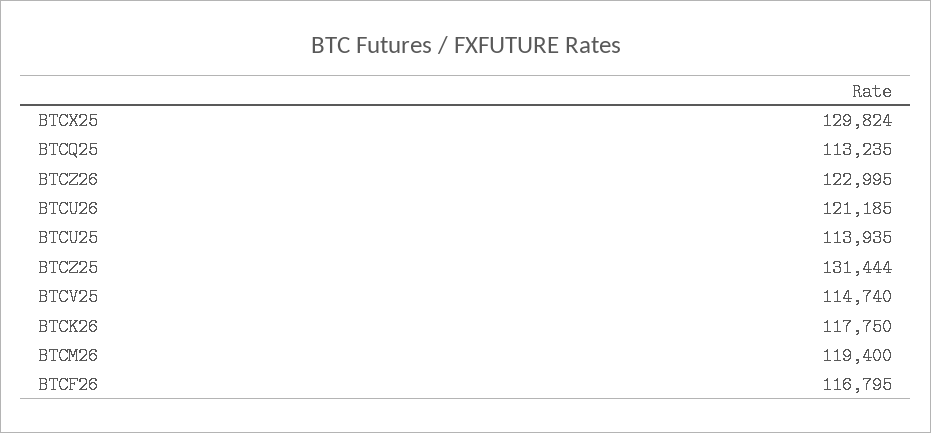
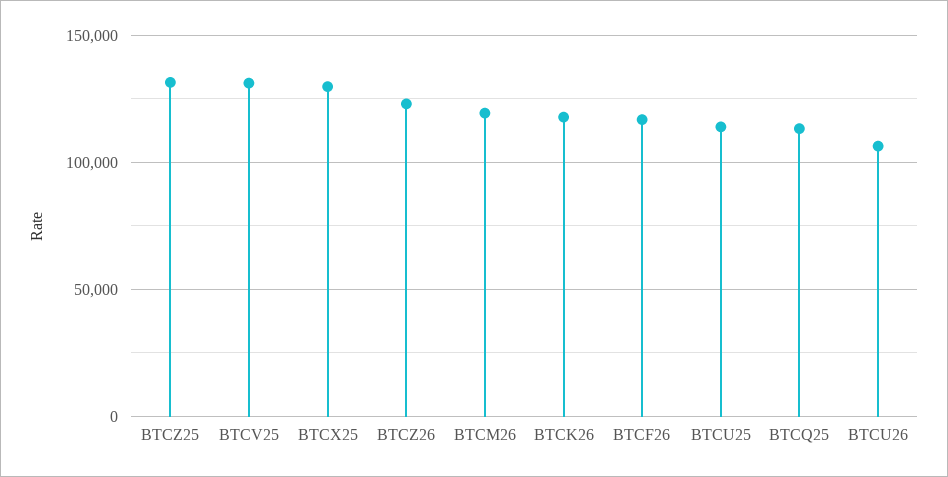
BTCU26: 121185 -> 105000
BTCV25: 114740 -> 130000

